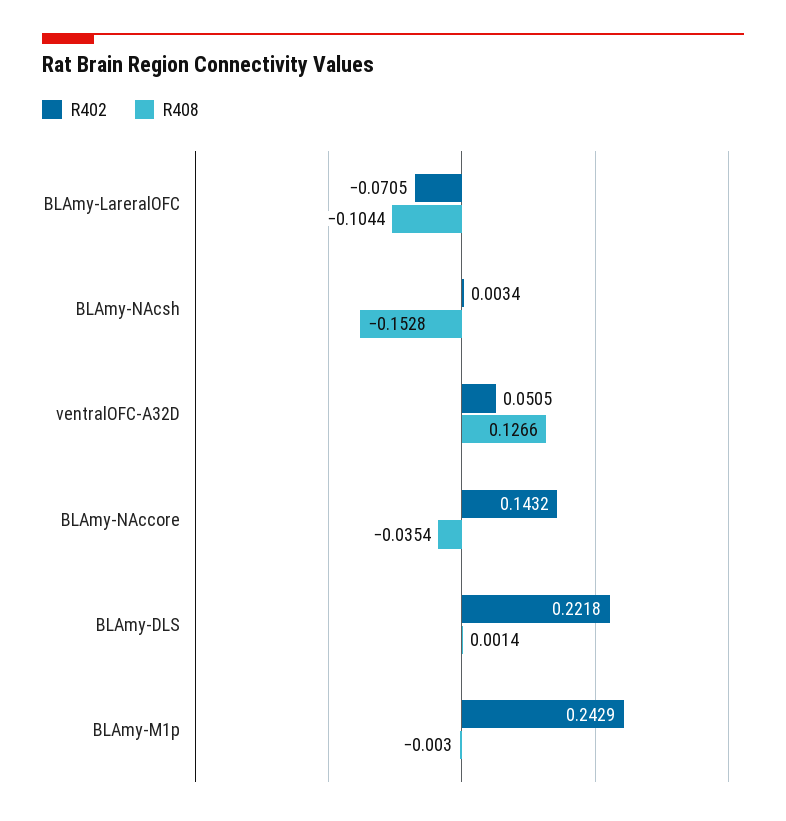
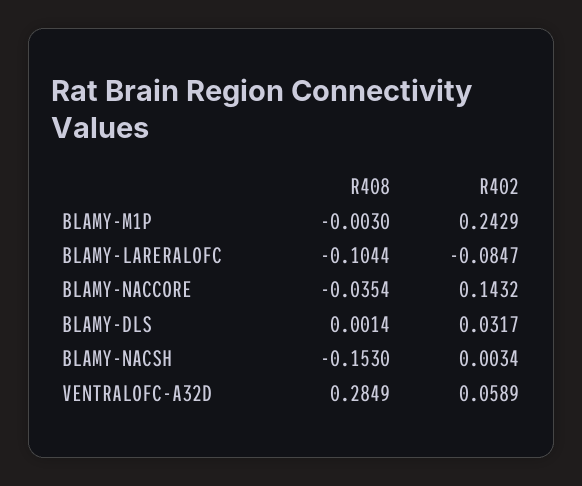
R402, BLAmy-LareralOFC: -0.0705 -> -0.0847
R408, BLAmy-NAcsh: -0.1528 -> -0.153
R402, ventralOFC-A32D: 0.0505 -> 0.0589
R408, ventralOFC-A32D: 0.1266 -> 0.2849
R402, BLAmy-DLS: 0.2218 -> 0.0317

